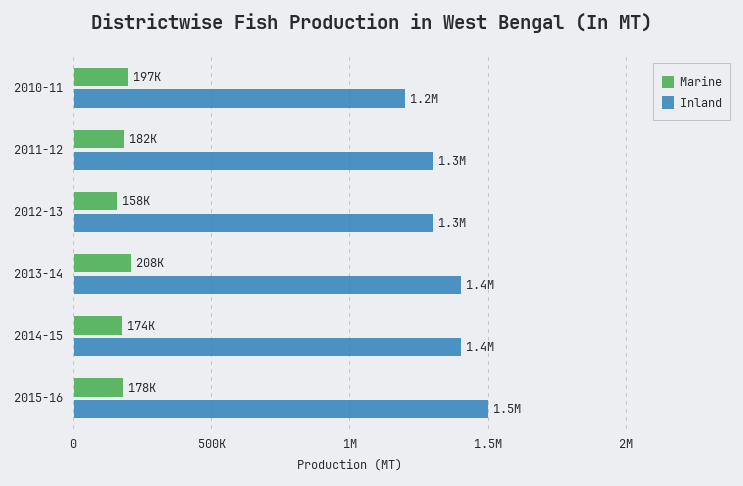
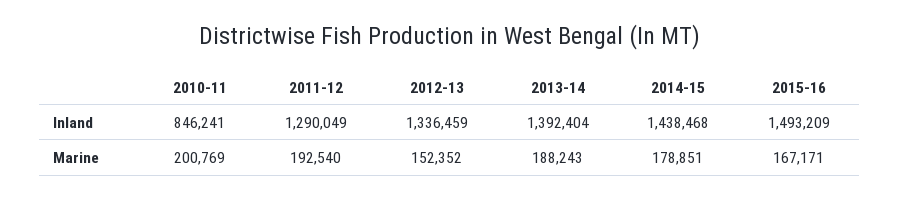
Marine, 2010-11: 197000 -> 200769
Inland, 2010-11: 1200000 -> 846241
Marine, 2011-12: 182000 -> 192540
Marine, 2012-13: 158000 -> 152352
Marine, 2013-14: 208000 -> 188243
Marine, 2014-15: 174000 -> 178851
Marine, 2015-16: 178000 -> 167171

